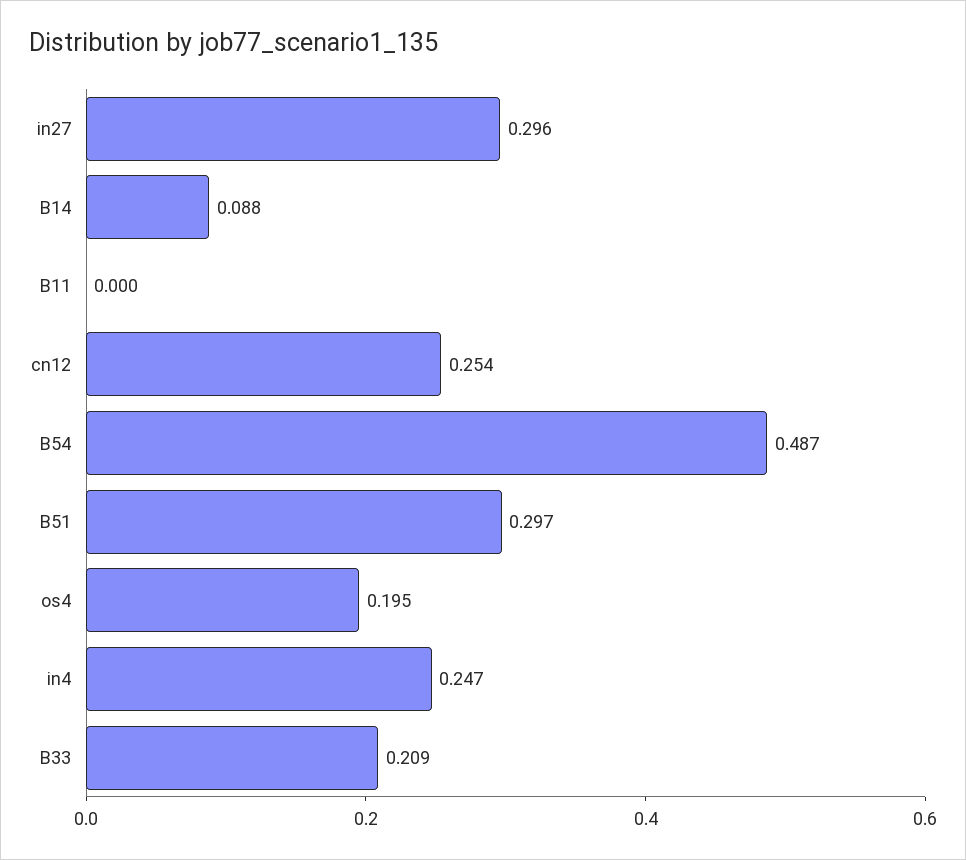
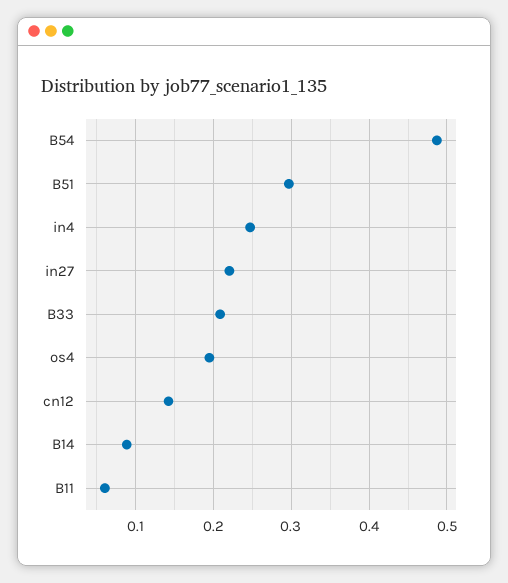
in27: 0.296 -> 0.22
B11: 0 -> 0.06
cn12: 0.254 -> 0.14

